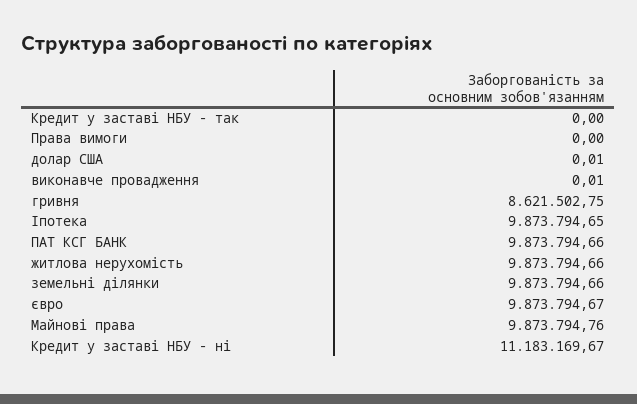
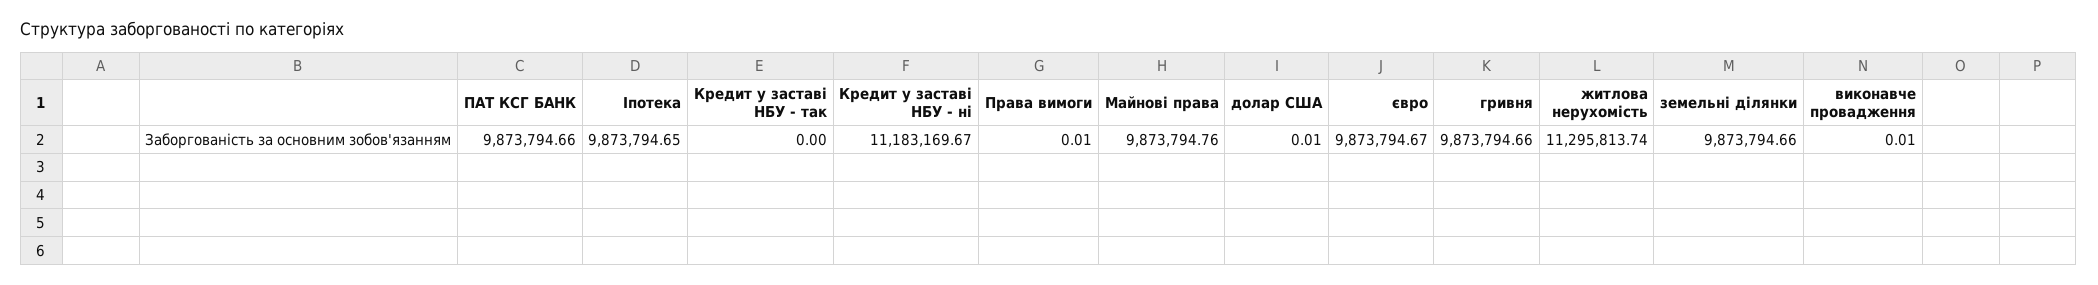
Права вимоги: 0 -> 0.01
гривня: 8621502.75 -> 9873794.66
житлова нерухомість: 9873794.66 -> 11295813.74

